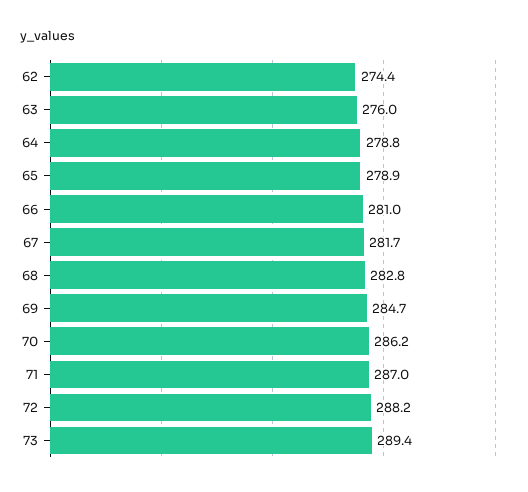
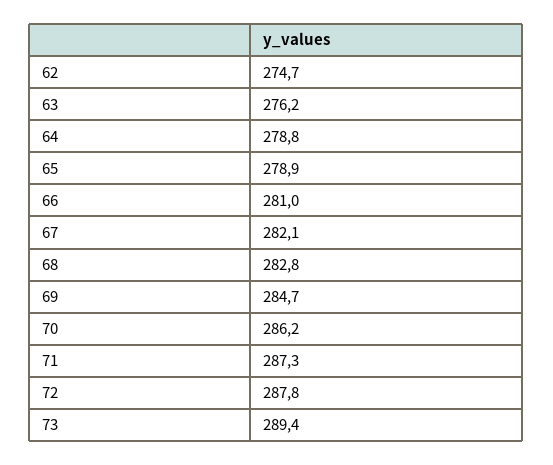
62: 274.4 -> 274.7
63: 276 -> 276.2
67: 281.7 -> 282.1
71: 287 -> 287.3
72: 288.2 -> 287.8

